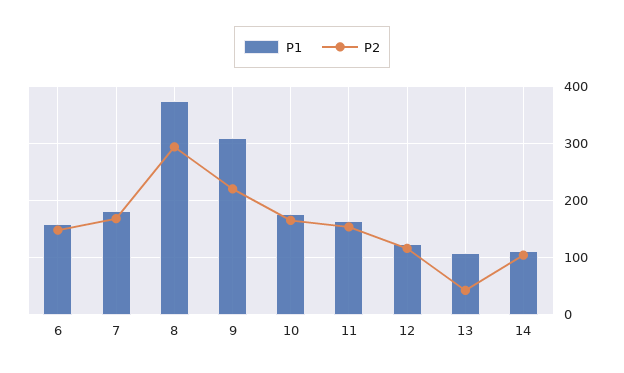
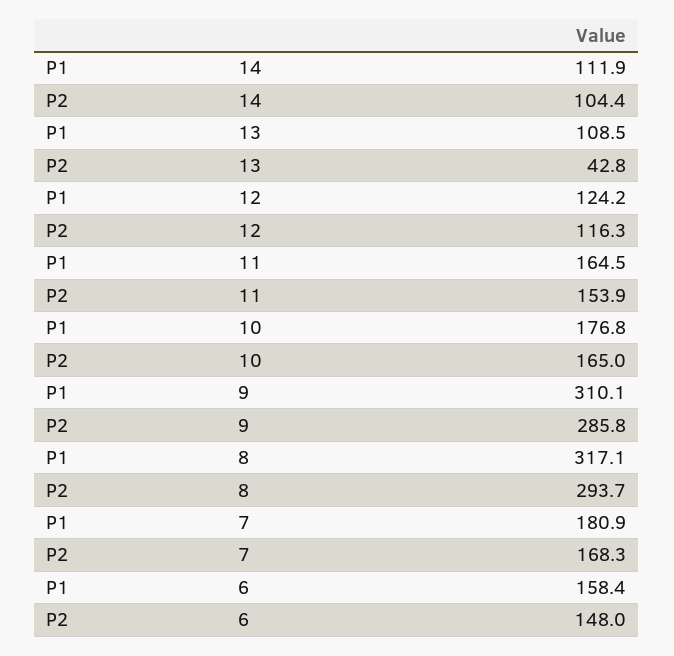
P1, 8: 380 -> 317.1
P2, 9: 220 -> 285.8

